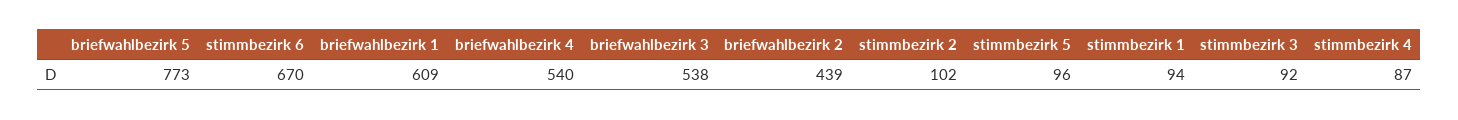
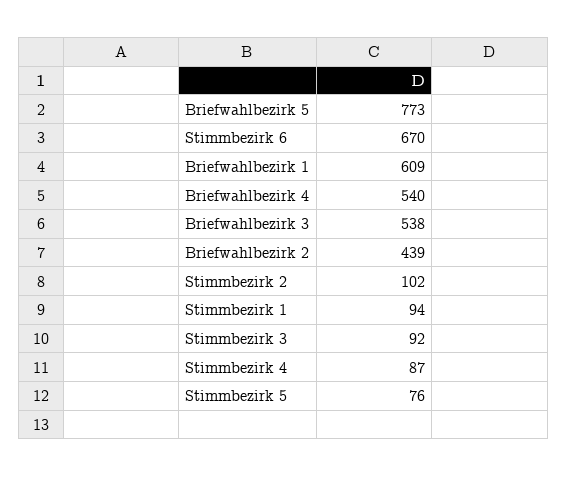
stimmbezirk 5: 96 -> 76

